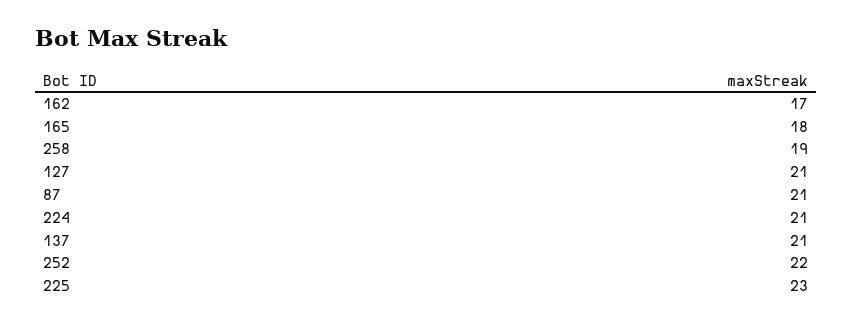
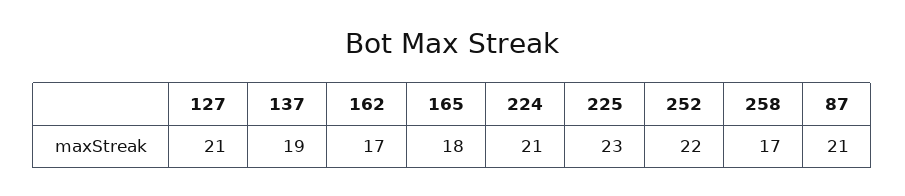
258: 19 -> 17
137: 21 -> 19

